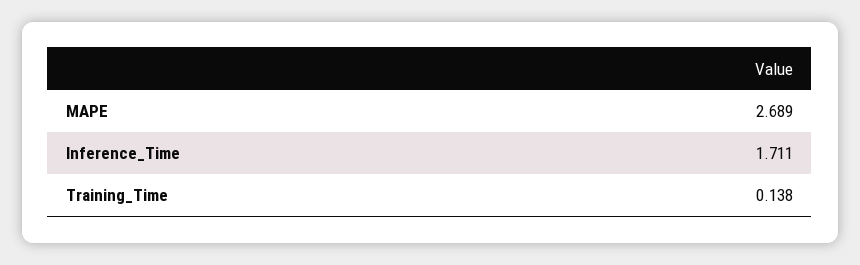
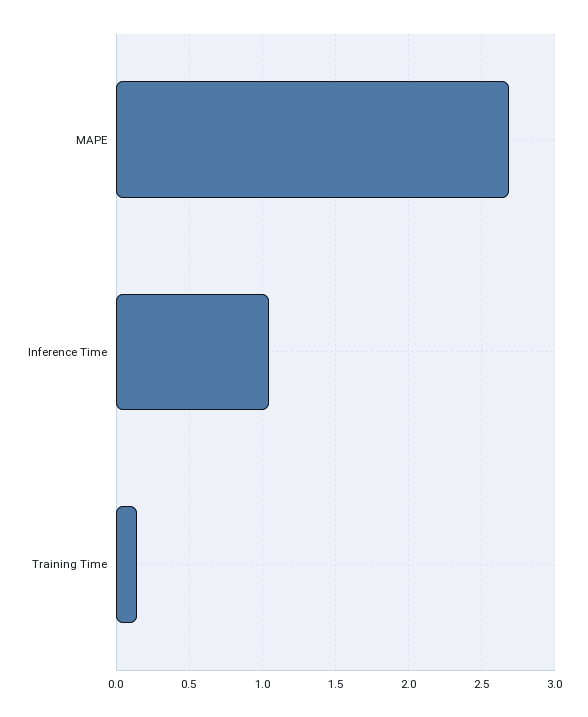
Inference_Time: 1.711 -> 1.05

